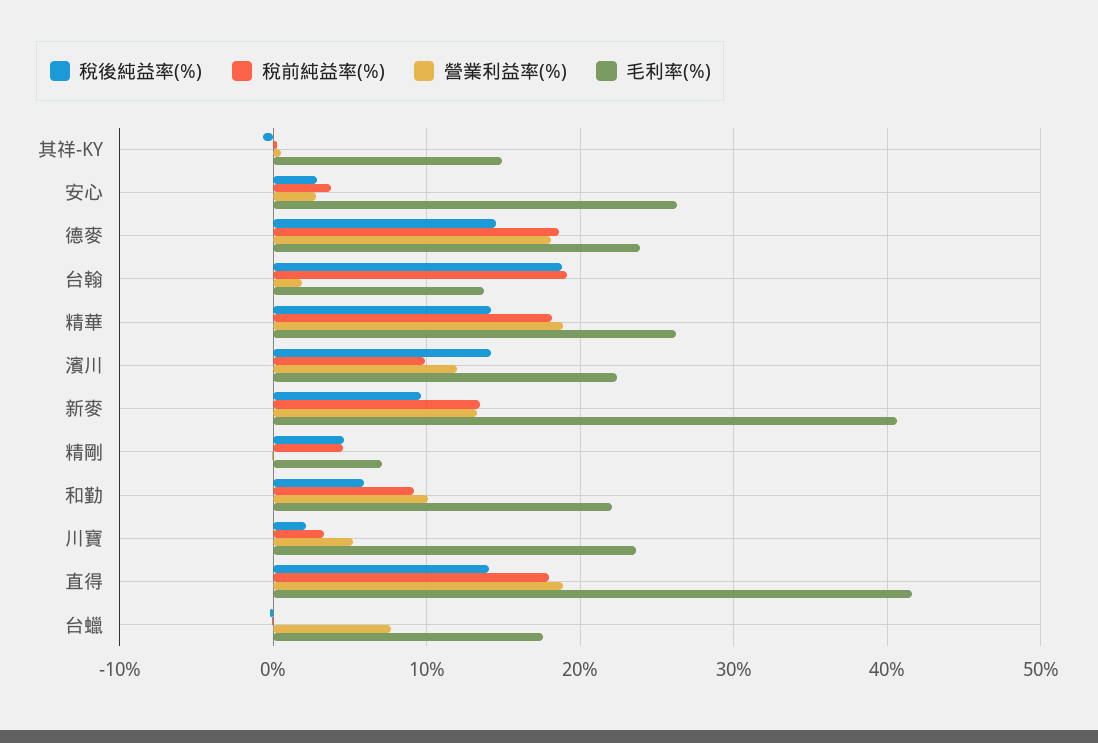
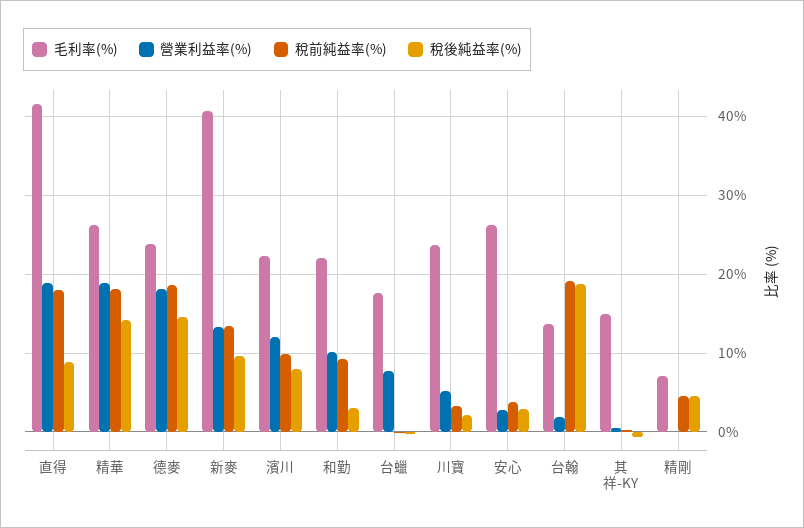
稅後純益率(%), 濱川: 14 -> 8
稅後純益率(%), 和勤: 6 -> 3
稅後純益率(%), 直得: 14 -> 9

